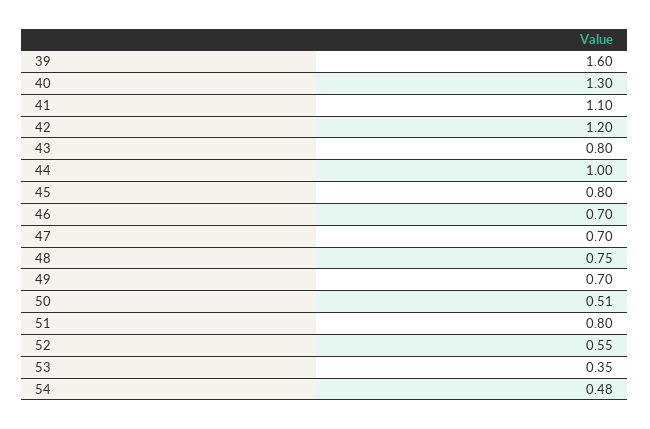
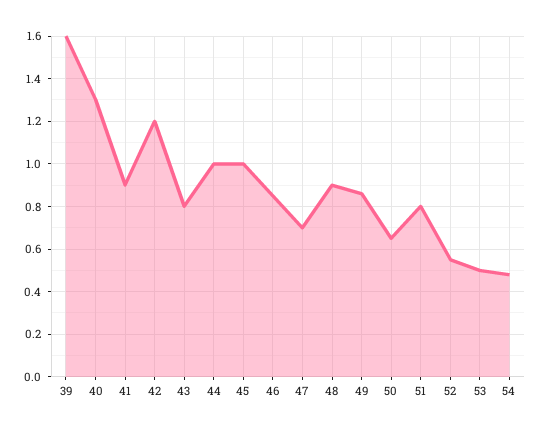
41: 1.1 -> 0.9
45: 0.8 -> 1
46: 0.7 -> 0.85
48: 0.75 -> 0.9
49: 0.7 -> 0.85
50: 0.51 -> 0.65
53: 0.35 -> 0.5

